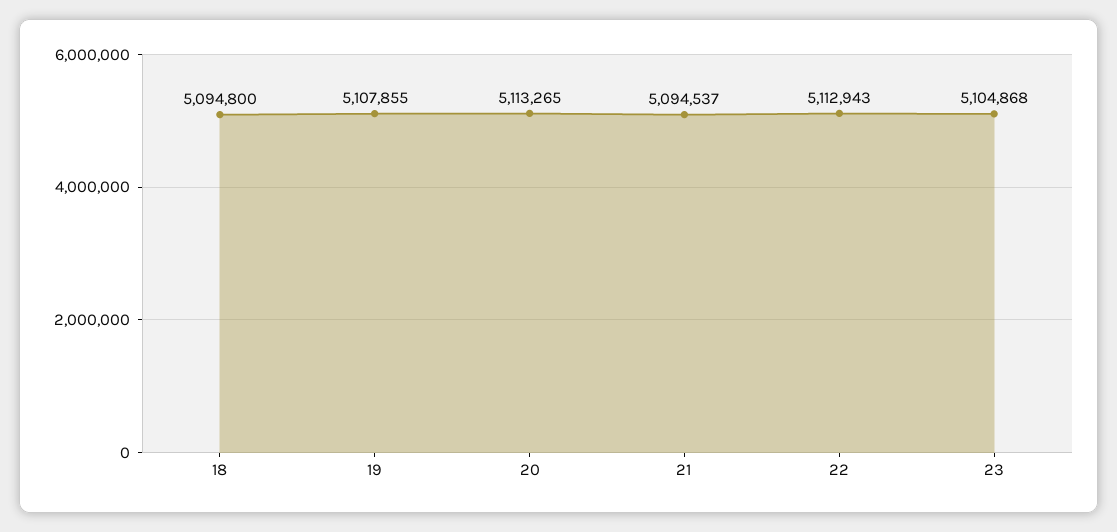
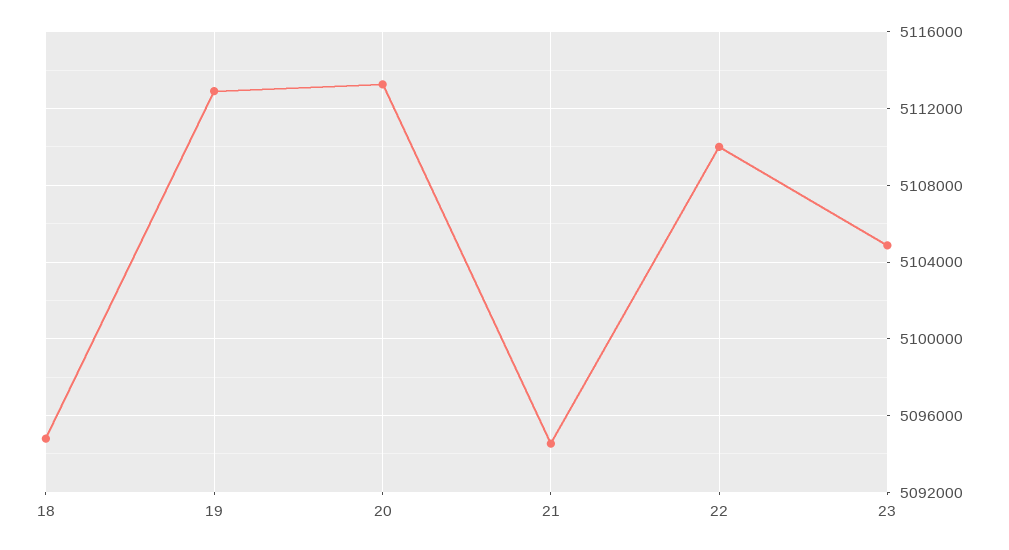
19: 5107855 -> 5113000
22: 5112943 -> 5110000

